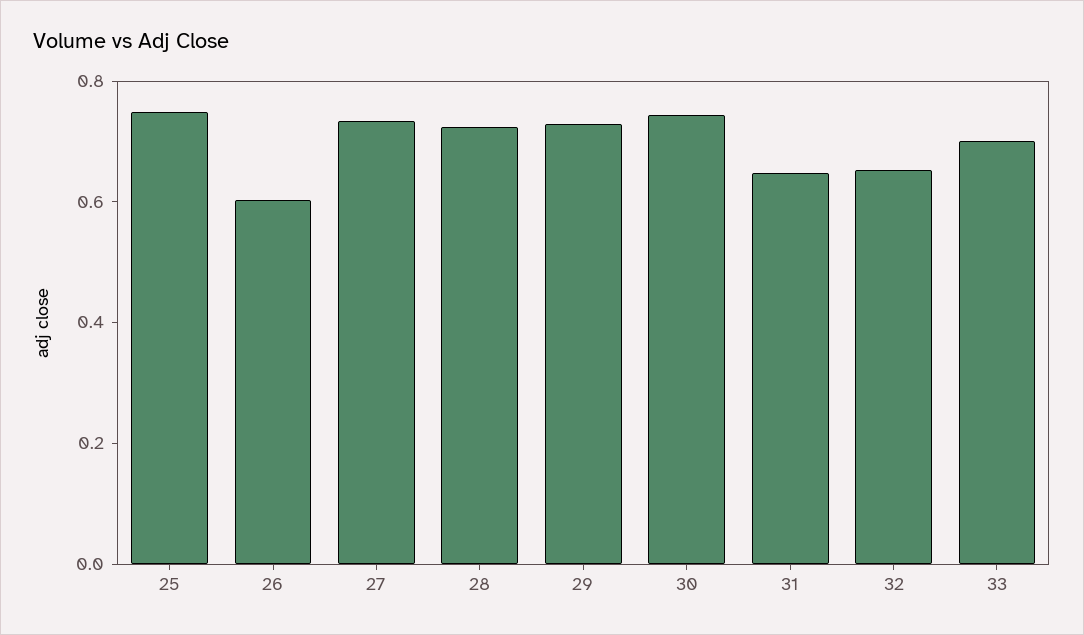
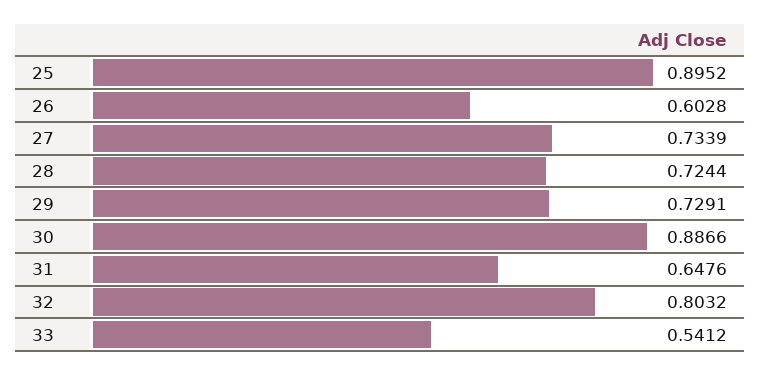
25: 0.75 -> 0.8952
30: 0.75 -> 0.8866
32: 0.65 -> 0.8032
33: 0.7 -> 0.5412

